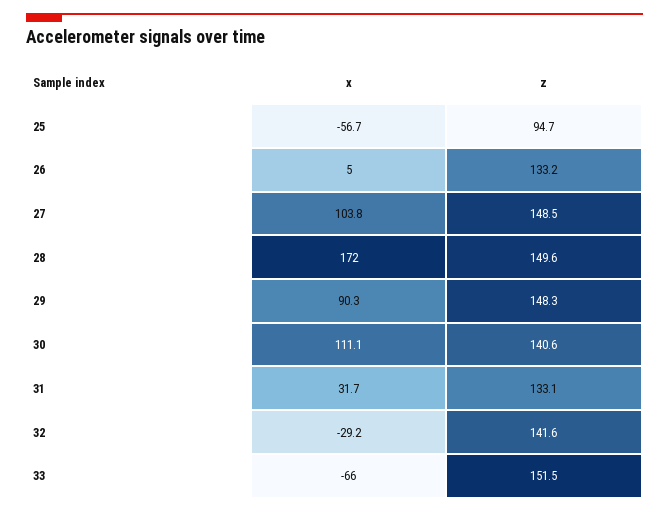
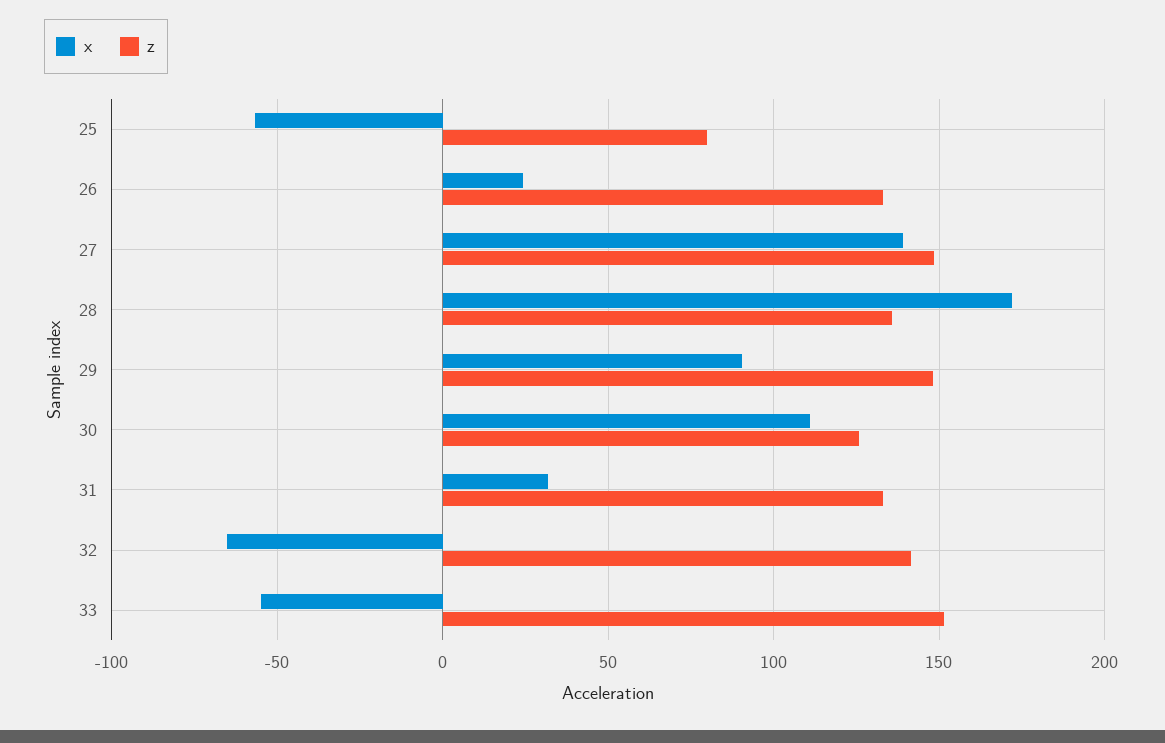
z, 25: 94.7 -> 80
x, 26: 5 -> 25
x, 27: 103.8 -> 140
z, 28: 149.6 -> 135
z, 30: 140.6 -> 125
x, 32: -29.2 -> -65
x, 33: -66 -> -55

